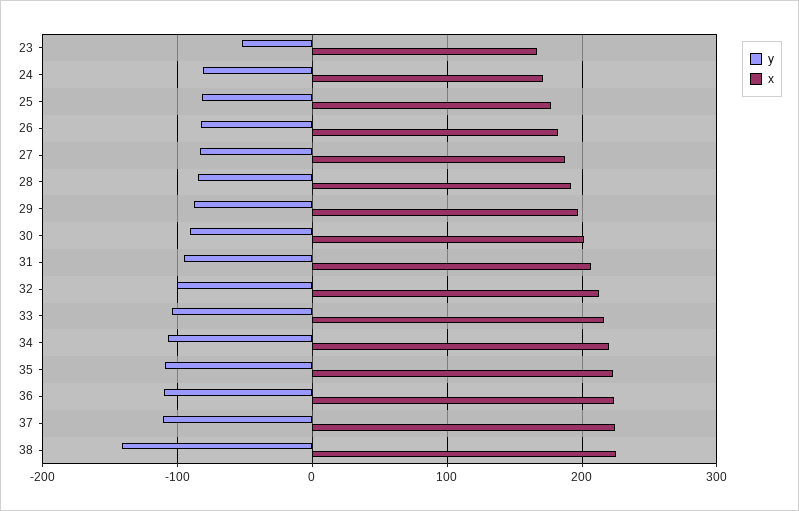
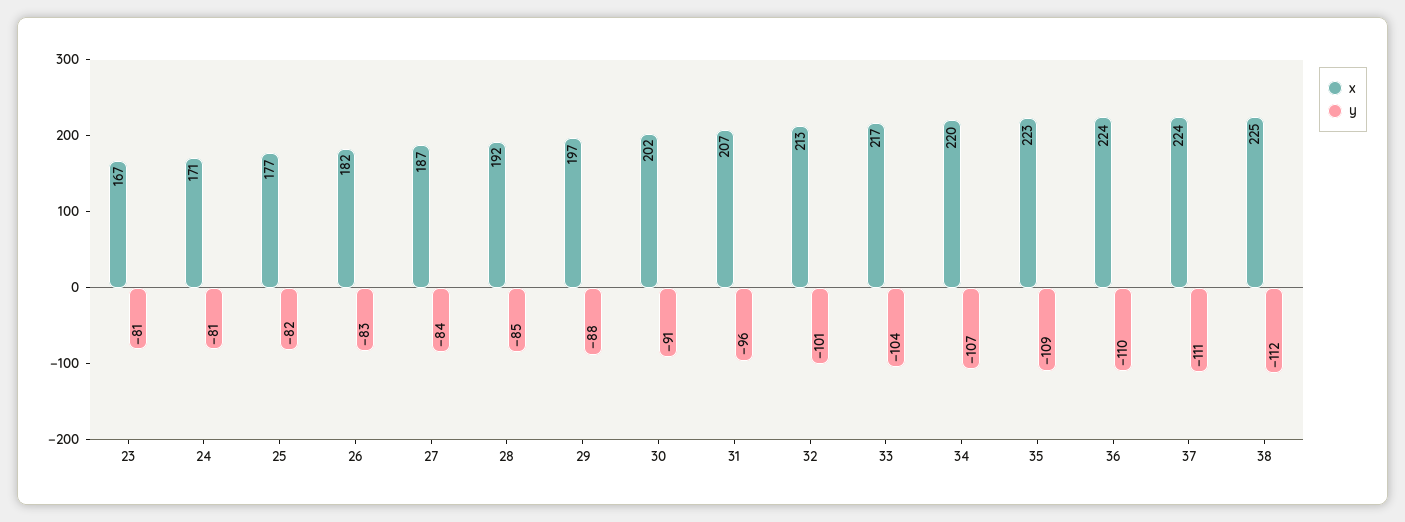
y, 23: -50 -> -81
y, 38: -140 -> -112

